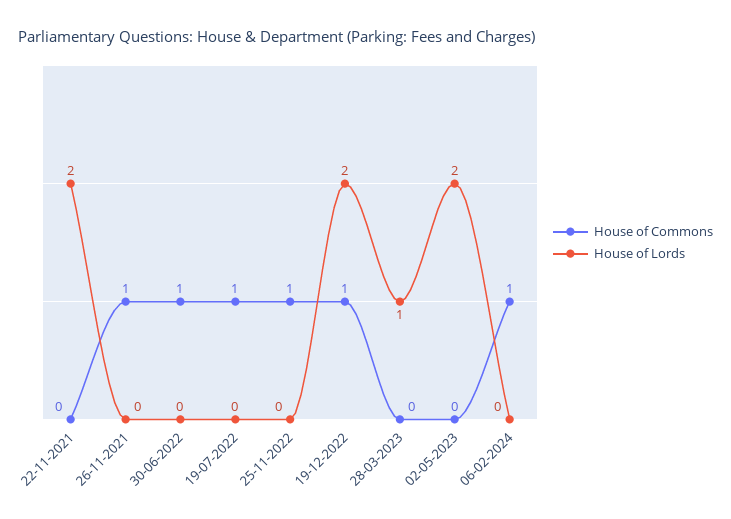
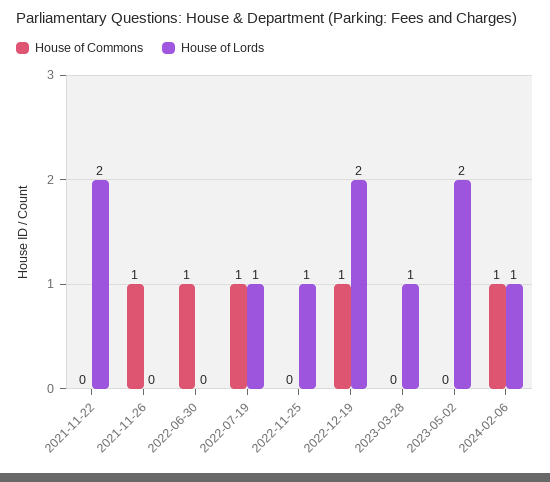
House of Lords, 19-07-2022: 0 -> 1
House of Commons, 25-11-2022: 1 -> 0
House of Lords, 25-11-2022: 0 -> 1
House of Lords, 06-02-2024: 0 -> 1

